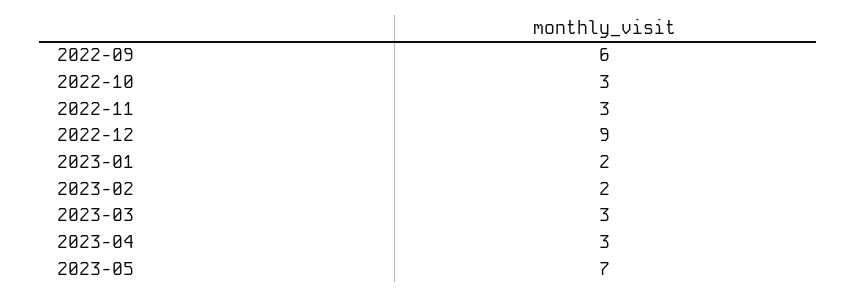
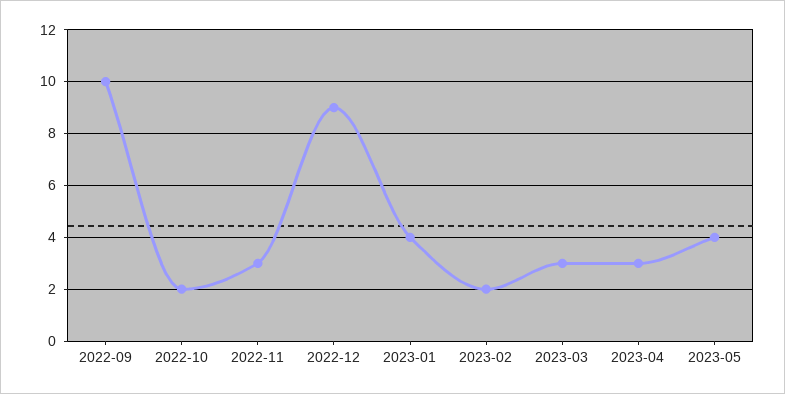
2022-09: 6 -> 10
2022-10: 3 -> 2
2023-01: 2 -> 4
2023-05: 7 -> 4

